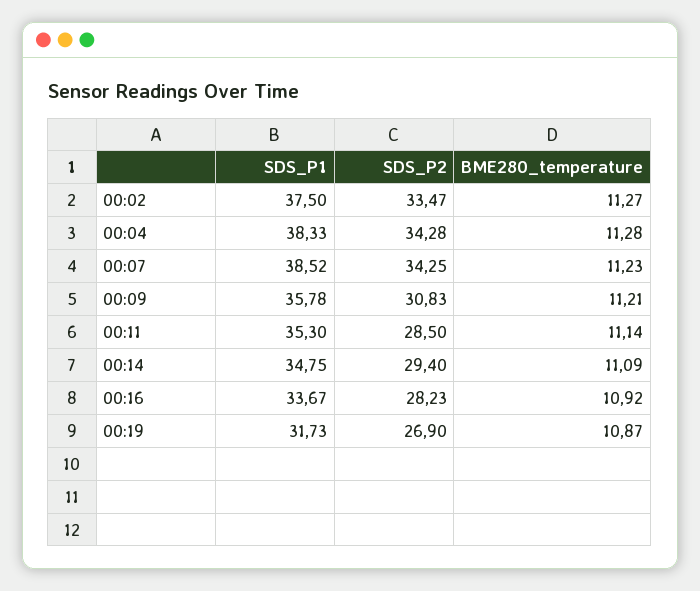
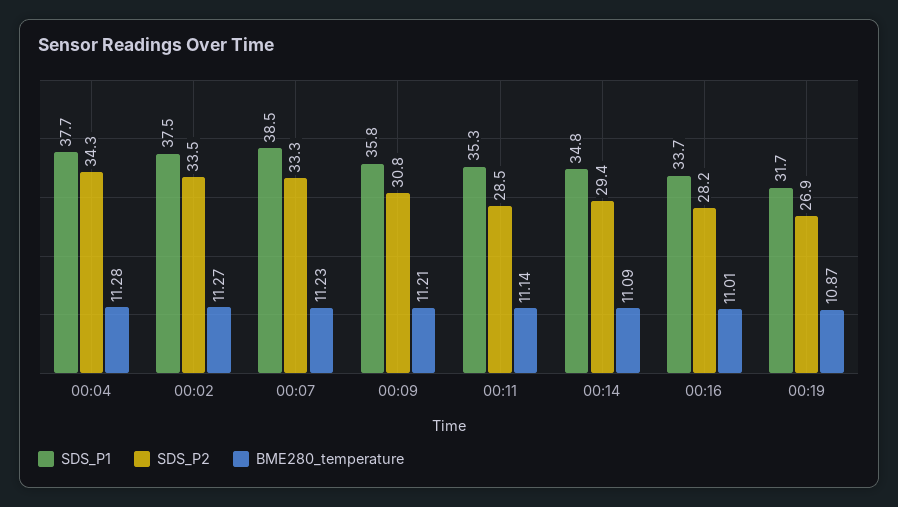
SDS_P1, 00:04: 38.33 -> 37.7
SDS_P2, 00:07: 34.25 -> 33.3
BME280_temperature, 00:16: 10.92 -> 11.01

